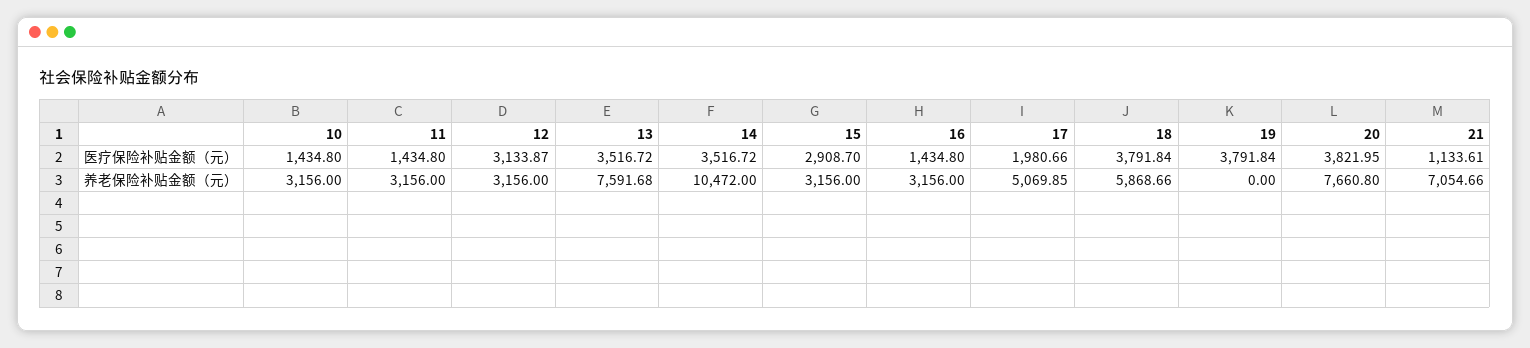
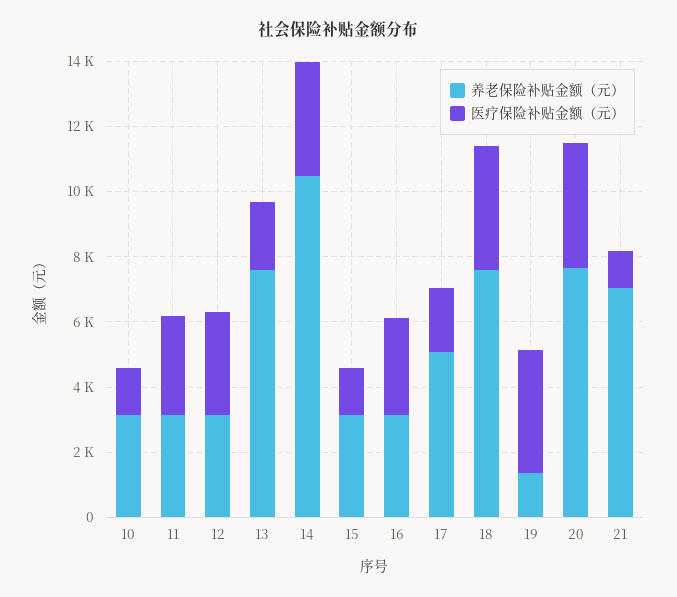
医疗保险补贴金额（元）, 11: 1434.8 -> 3000
医疗保险补贴金额（元）, 13: 3516.72 -> 2000
医疗保险补贴金额（元）, 15: 2908.7 -> 1500
医疗保险补贴金额（元）, 16: 1434.8 -> 3000
养老保险补贴金额（元）, 18: 5868.66 -> 7500
养老保险补贴金额（元）, 19: 0 -> 1500

